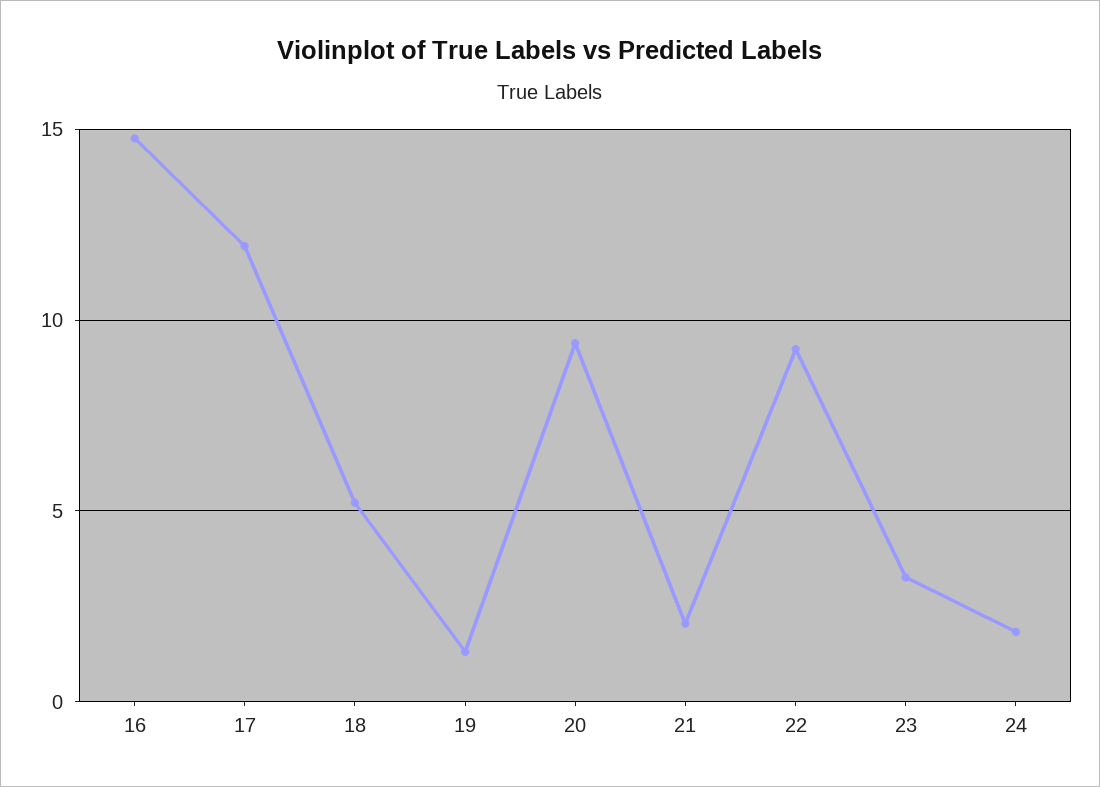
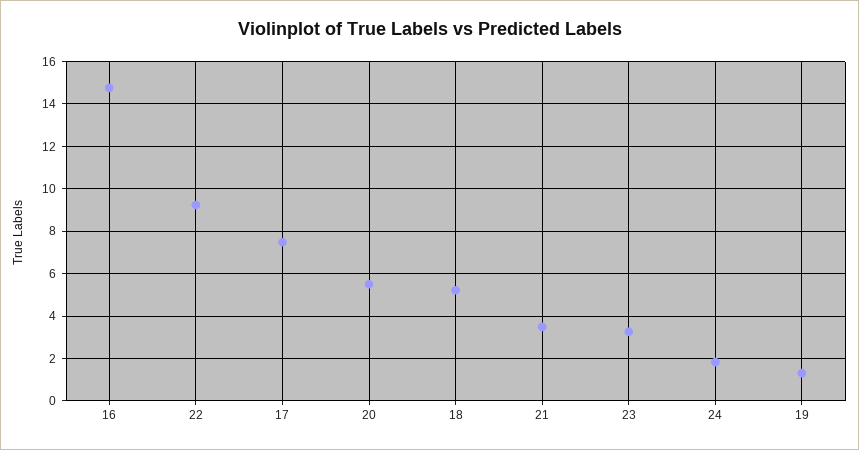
17: 12 -> 7.5
20: 9.5 -> 5.5
21: 2 -> 3.5

